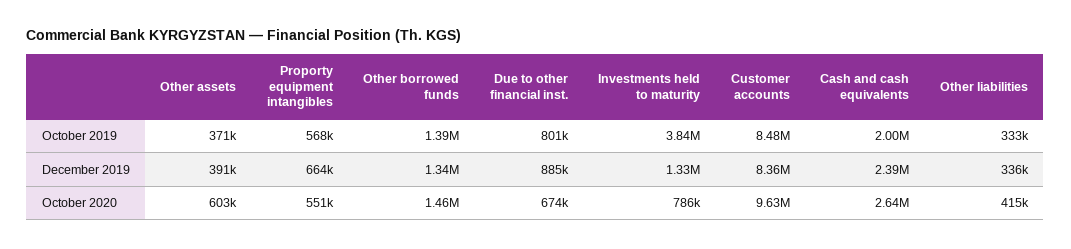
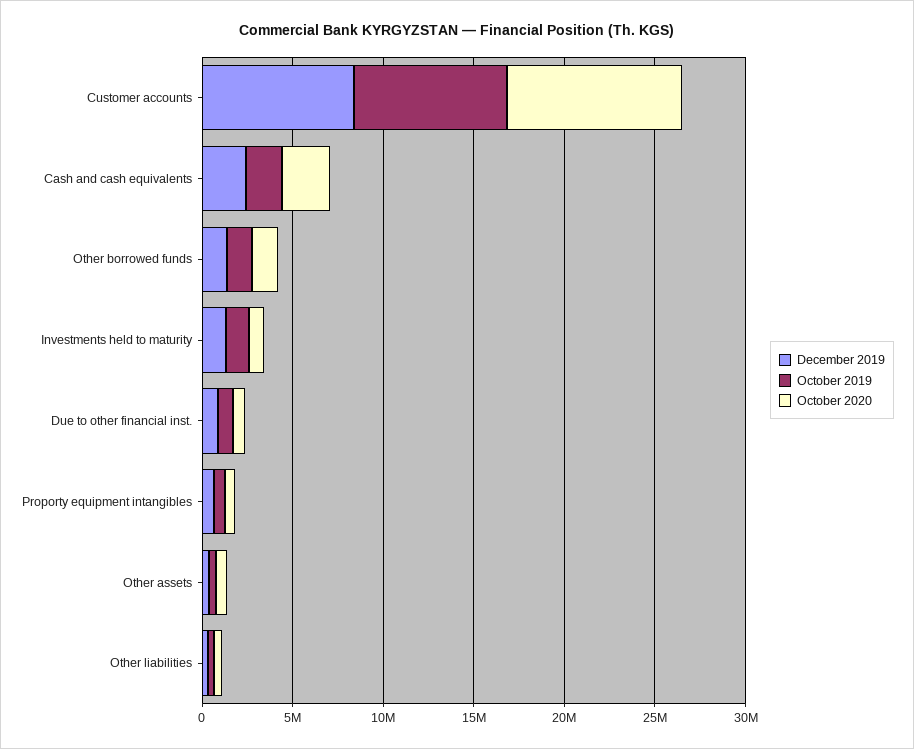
October 2019, Investments held to maturity: 3840000 -> 1000000

